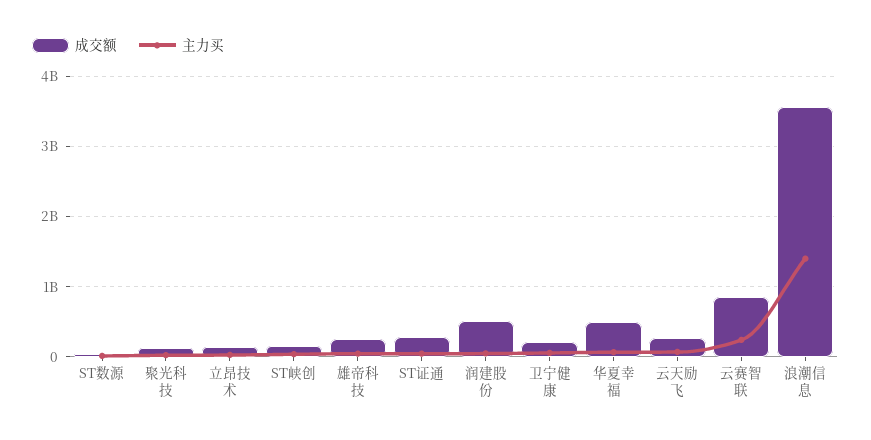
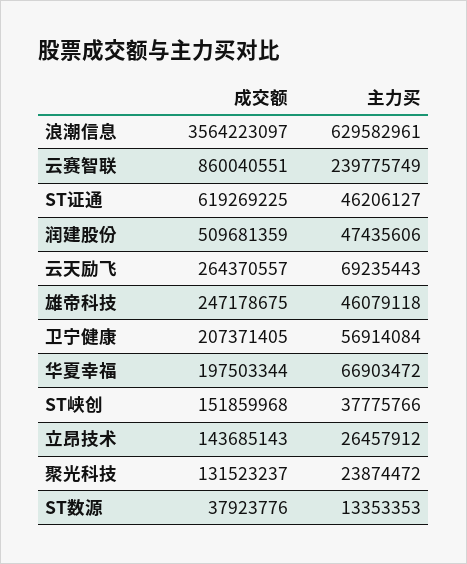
成交额, ST证通: 300000000 -> 619269225
成交额, 华夏幸福: 500000000 -> 197503344
主力买, 浪潮信息: 1400000000 -> 629582961

